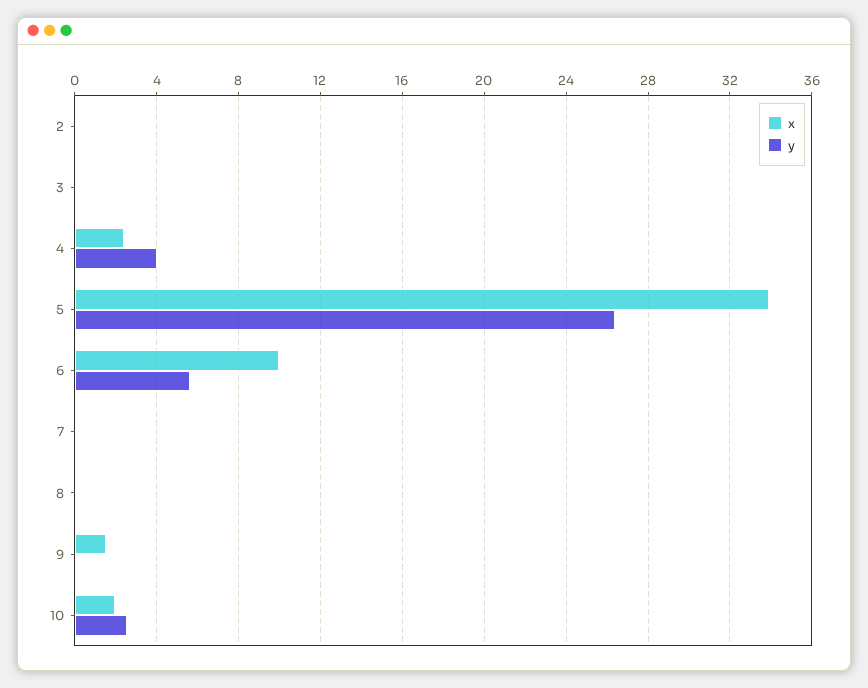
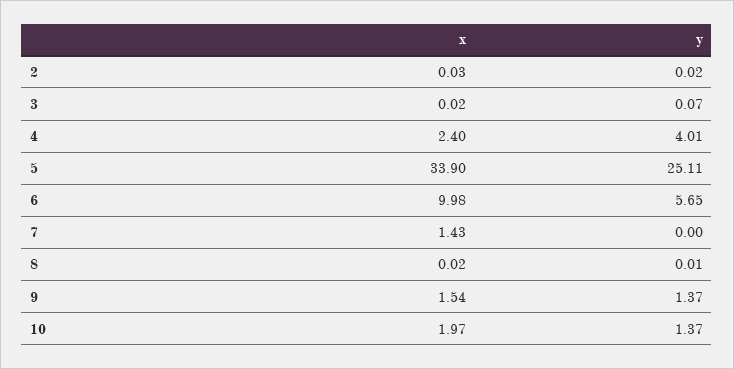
y, 5: 26.5 -> 25.11
x, 7: 0 -> 1.43
y, 9: 0 -> 1.37
y, 10: 2.5 -> 1.37

